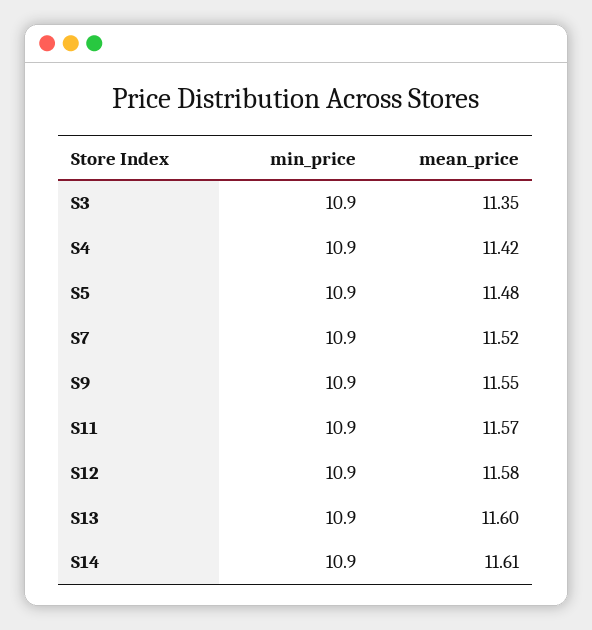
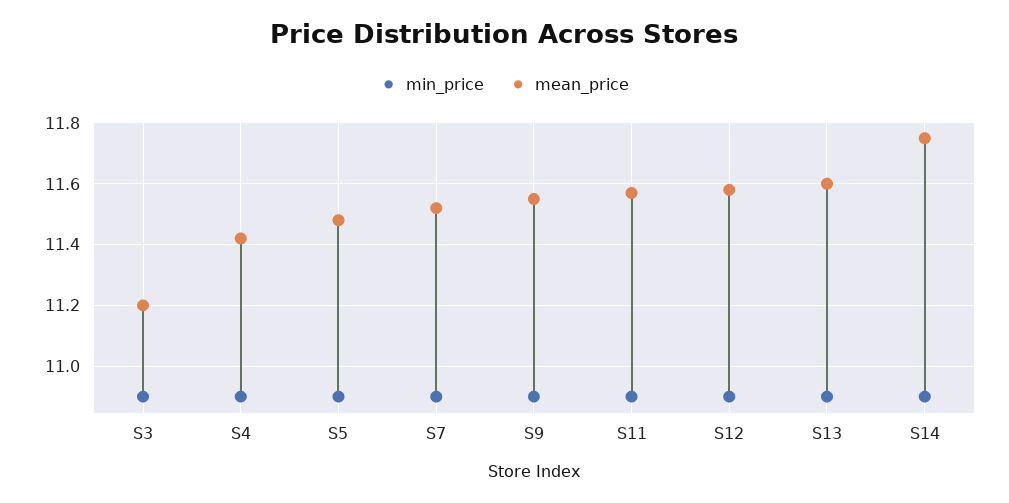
mean_price, S3: 11.35 -> 11.2
mean_price, S14: 11.61 -> 11.75

